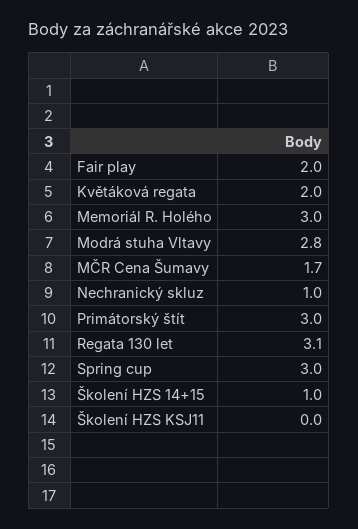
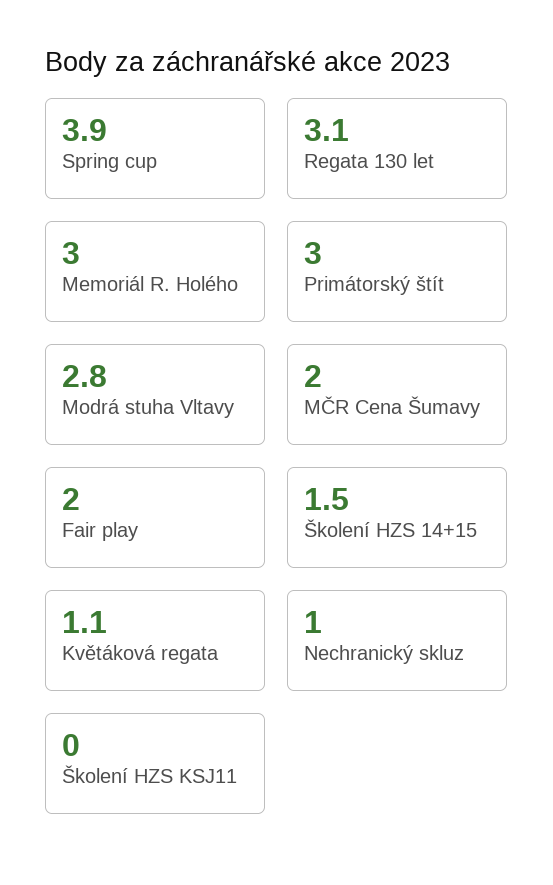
Květáková regata: 2 -> 1.1
MČR Cena Šumavy: 1.7 -> 2
Spring cup: 3 -> 3.9
Školení HZS 14+15: 1 -> 1.5

